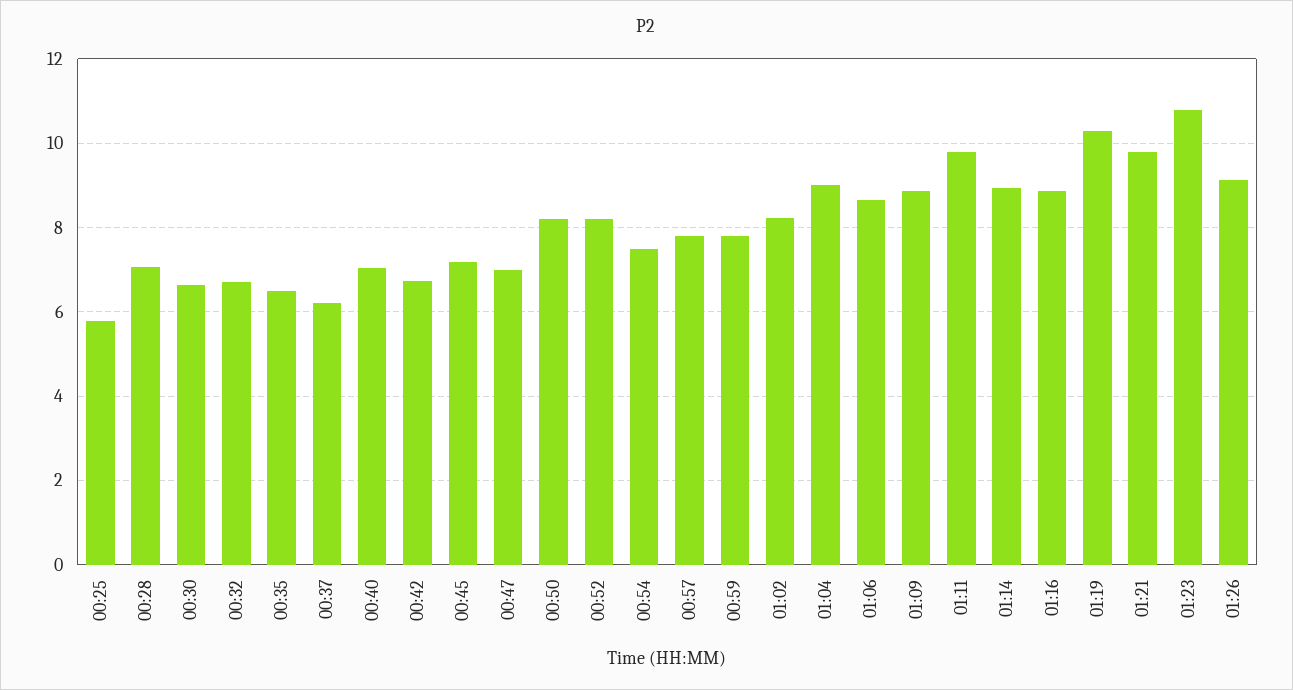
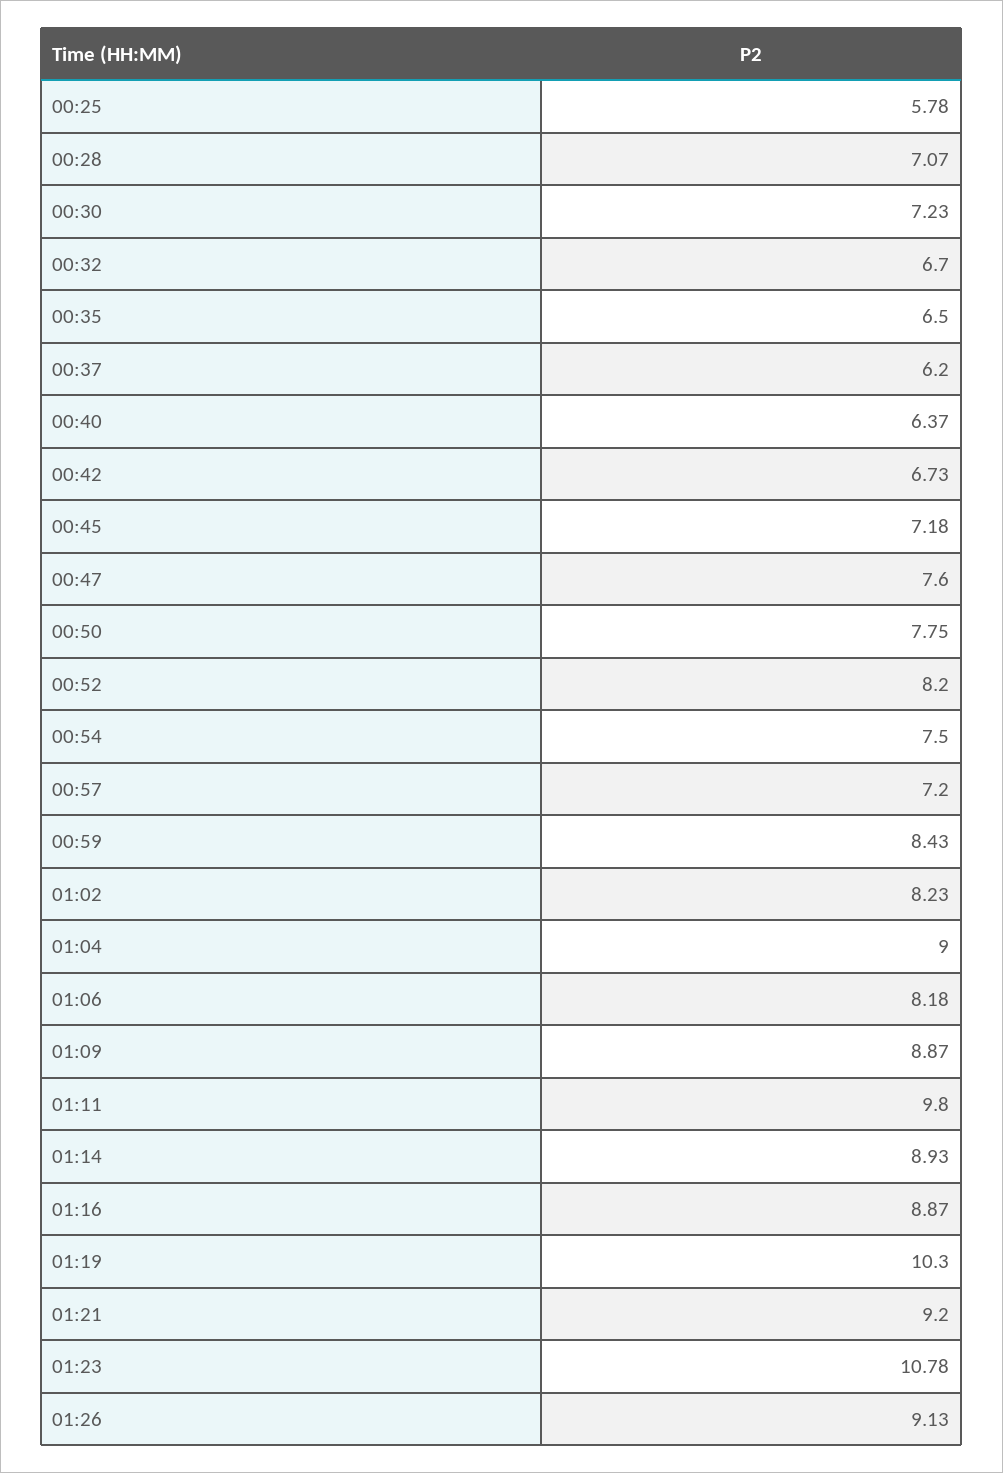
00:30: 6.6 -> 7.23
00:40: 7 -> 6.37
00:47: 7 -> 7.6
00:50: 8.2 -> 7.75
00:57: 7.8 -> 7.2
00:59: 7.8 -> 8.43
01:06: 8.6 -> 8.18
01:21: 9.8 -> 9.2

